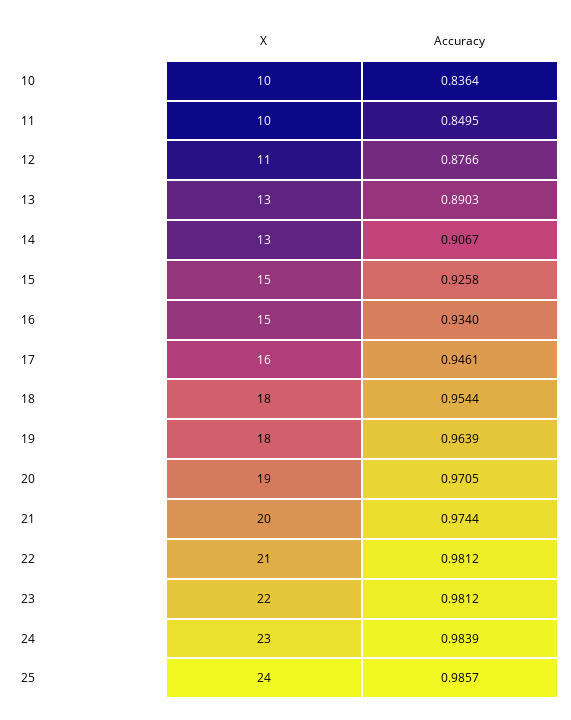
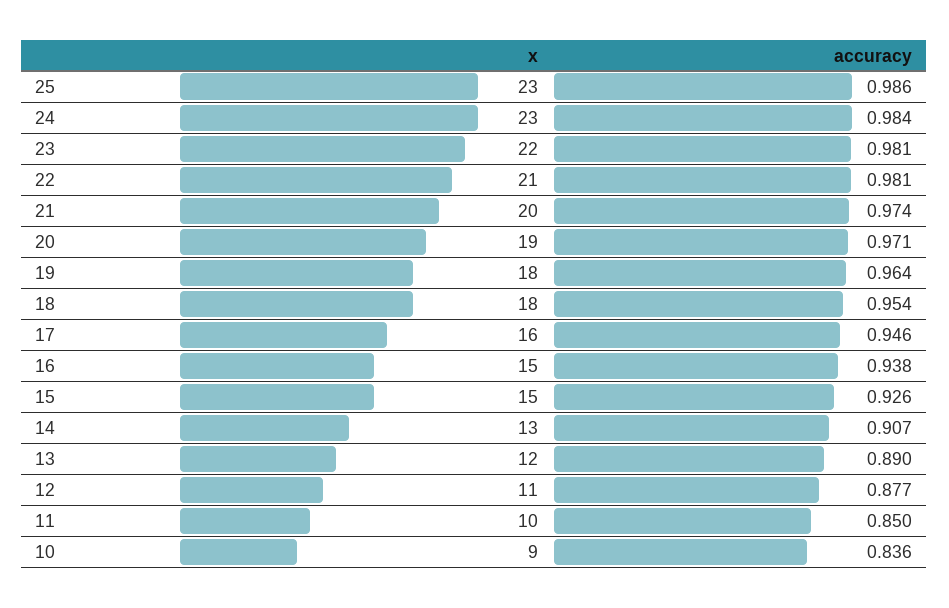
X, 10: 10 -> 9
X, 13: 13 -> 12
Accuracy, 16: 0.934 -> 0.938
X, 25: 24 -> 23

